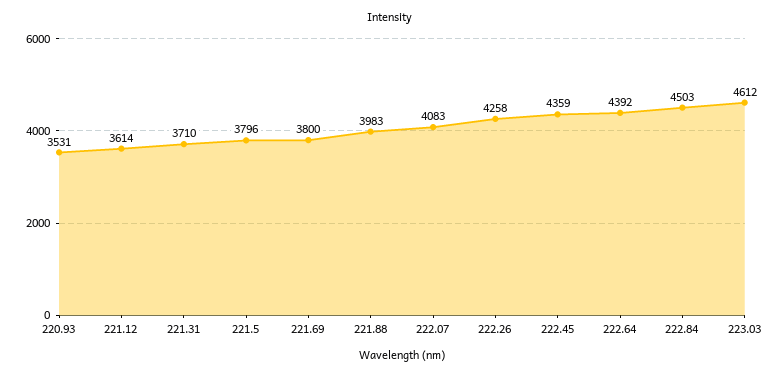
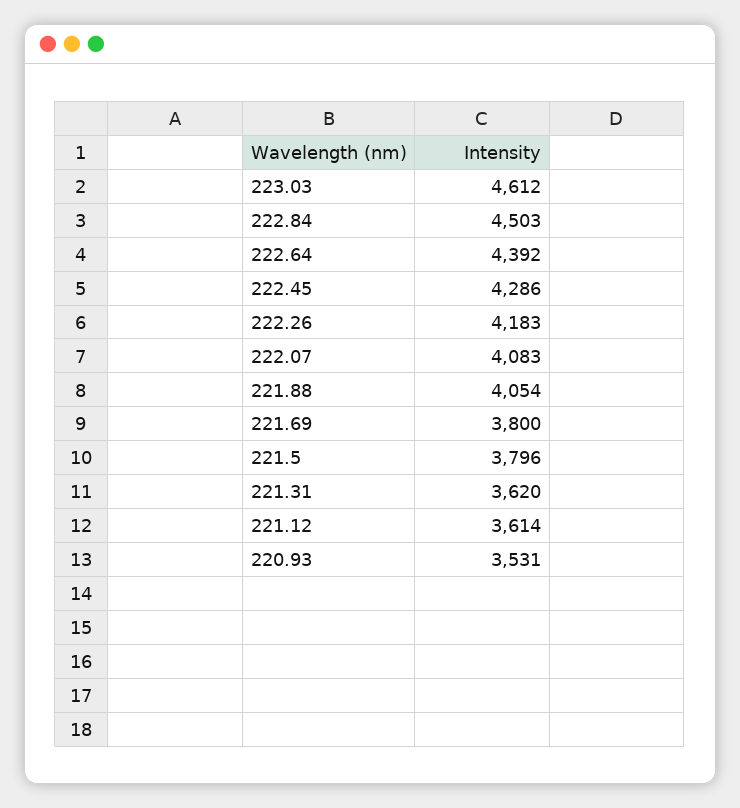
221.31: 3710 -> 3620
221.88: 3983 -> 4054
222.26: 4258 -> 4183
222.45: 4359 -> 4286

